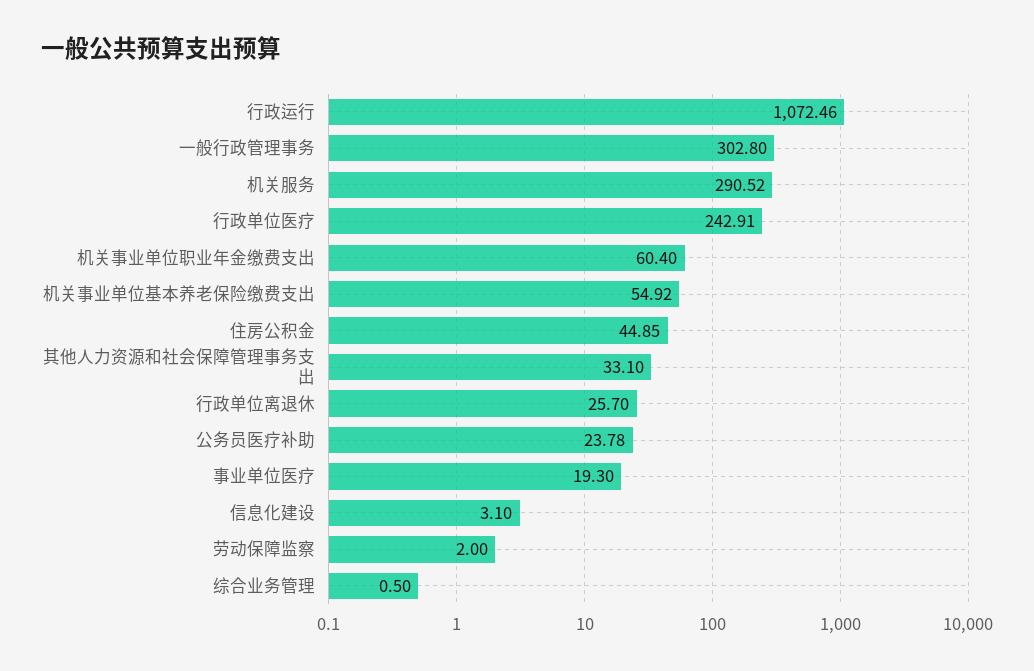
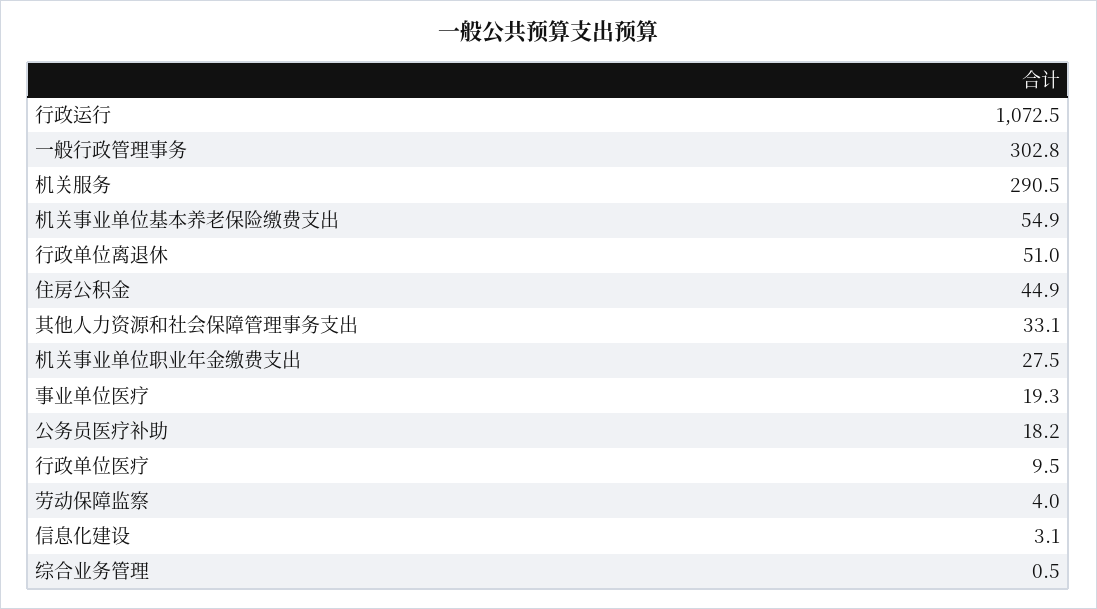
行政单位医疗: 242.91 -> 9.5
机关事业单位职业年金缴费支出: 60.4 -> 27.5
行政单位离退休: 25.7 -> 51
公务员医疗补助: 23.78 -> 18.2
劳动保障监察: 2 -> 4

